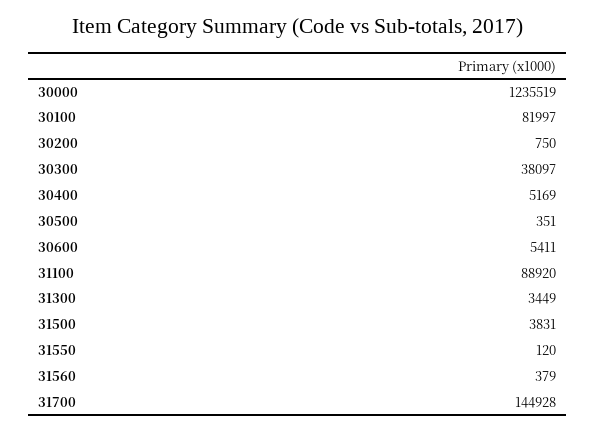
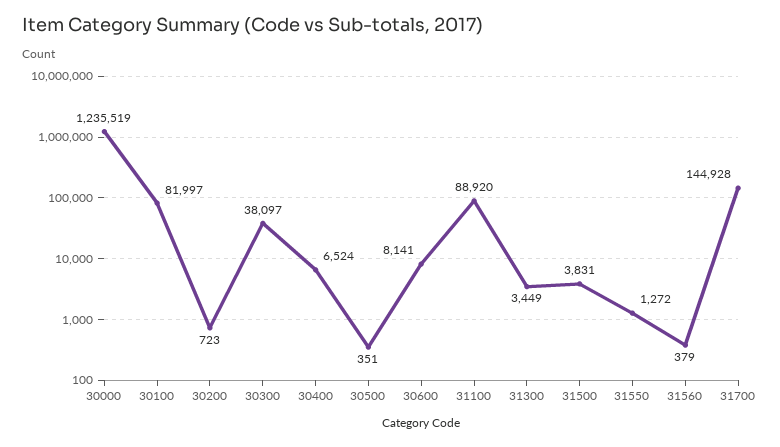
30200: 750 -> 723
30400: 5169 -> 6524
30600: 5411 -> 8141
31550: 120 -> 1272

